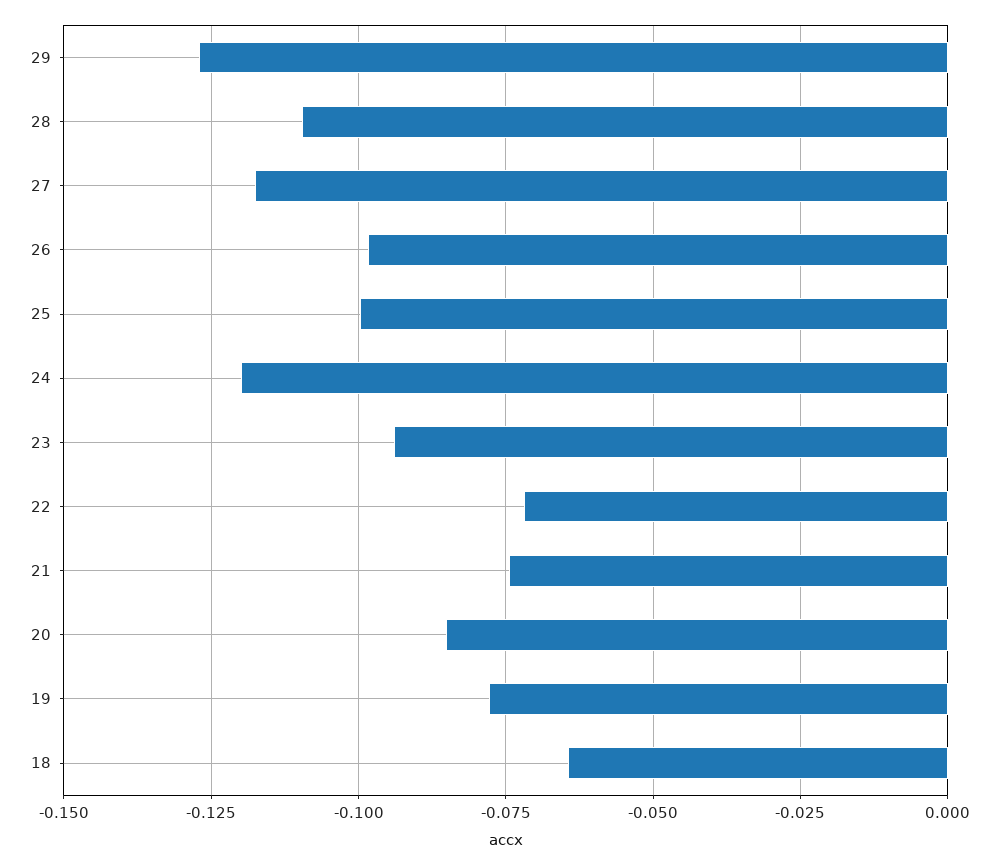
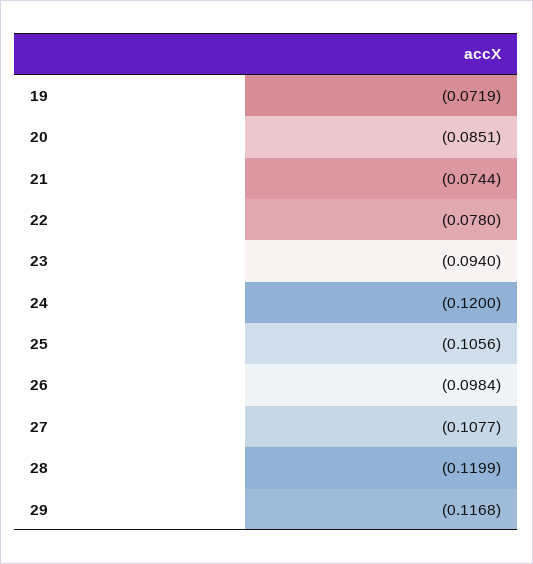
29: -0.1275 -> -0.1168
28: -0.11 -> -0.1199
27: -0.1175 -> -0.1077
25: -0.1 -> -0.1056
22: -0.0725 -> -0.078
19: -0.0775 -> -0.0719
18: -0.065 -> none

